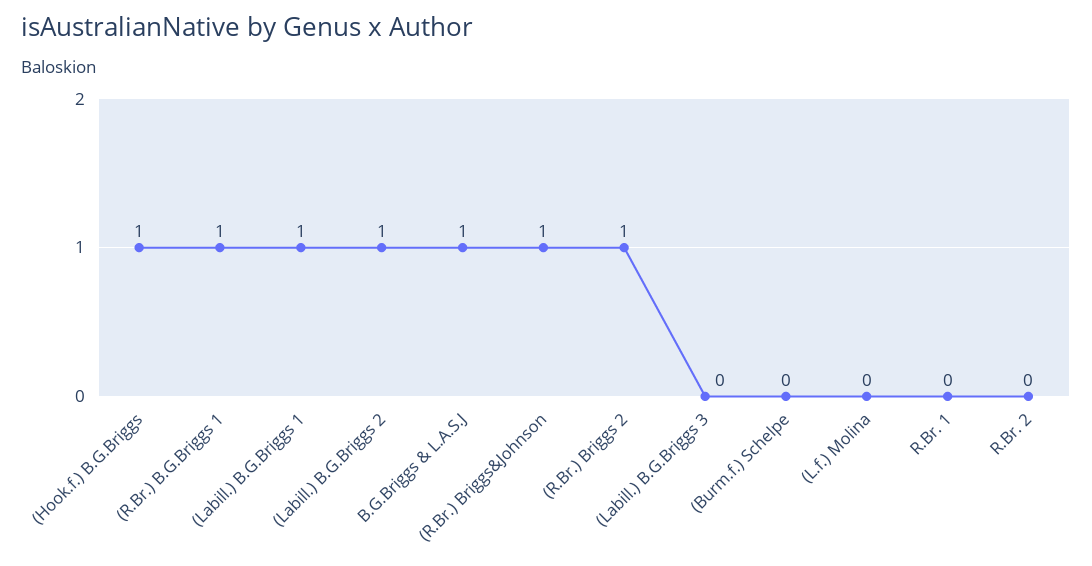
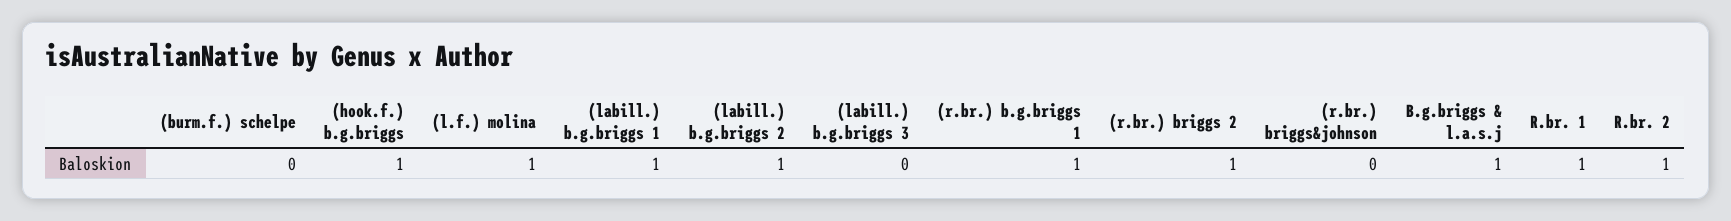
(R.Br.) Briggs&Johnson: 1 -> 0
(L.f.) Molina: 0 -> 1
R.Br. 1: 0 -> 1
R.Br. 2: 0 -> 1

